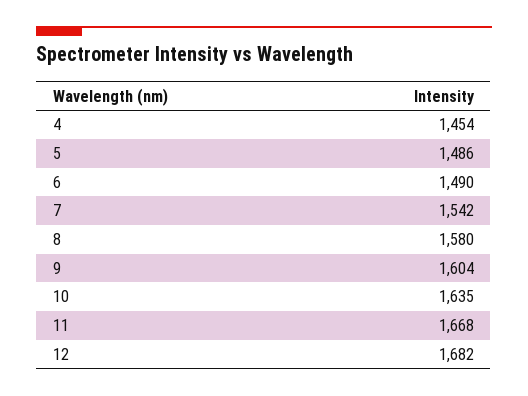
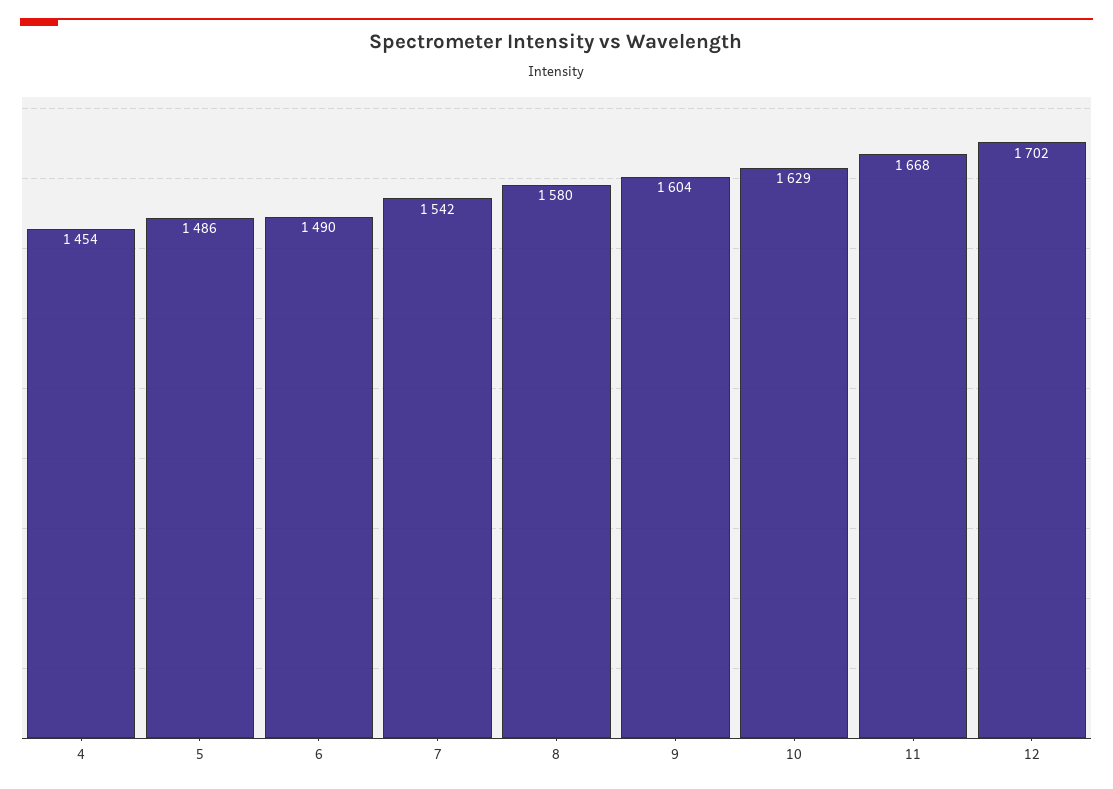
10: 1635 -> 1629
12: 1682 -> 1702

